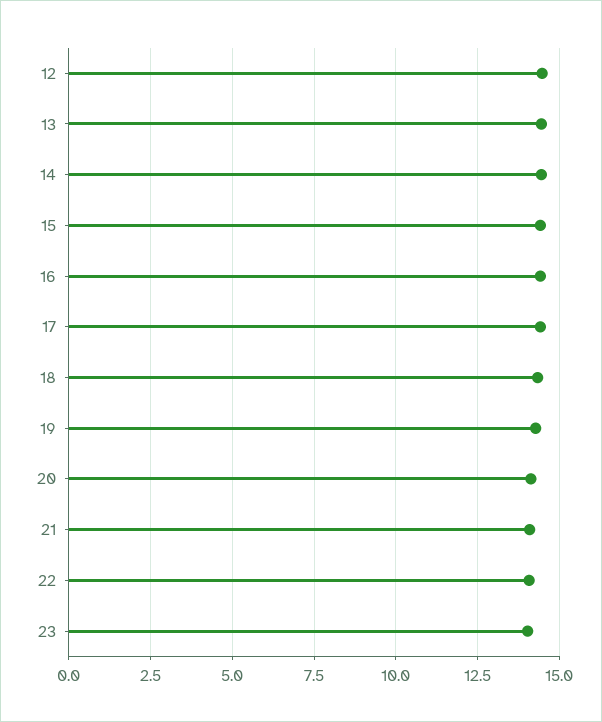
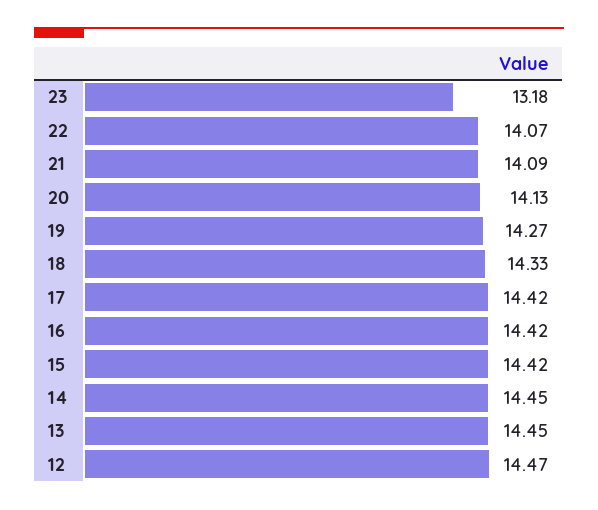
23: 14 -> 13.18

